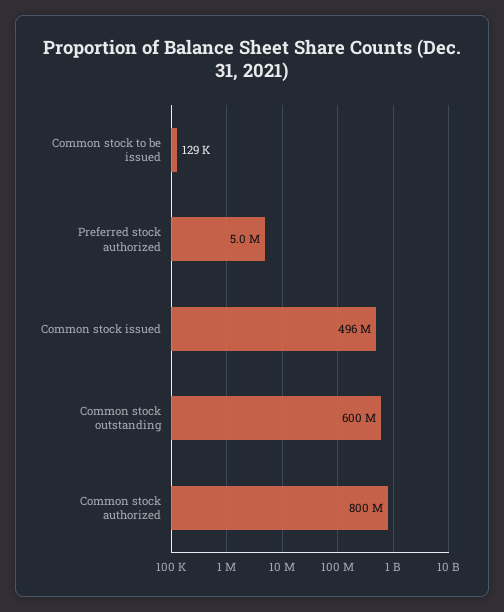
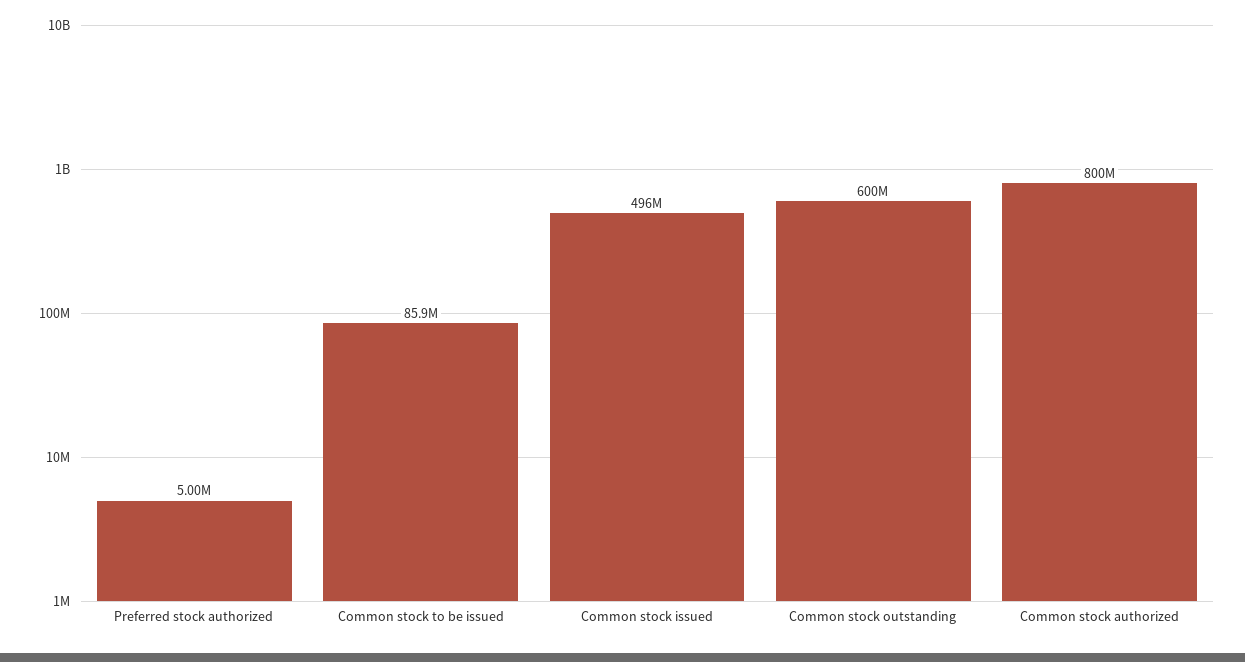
Common stock to be issued: 129000 -> 85900000

